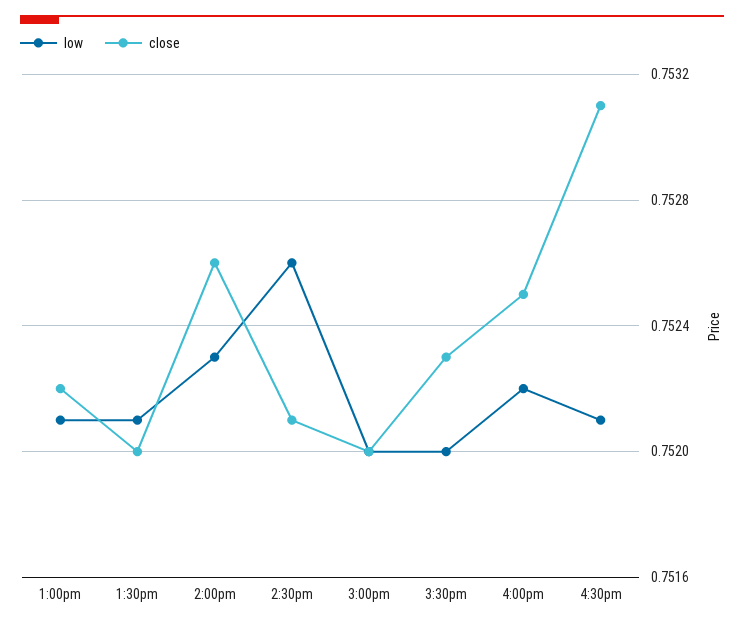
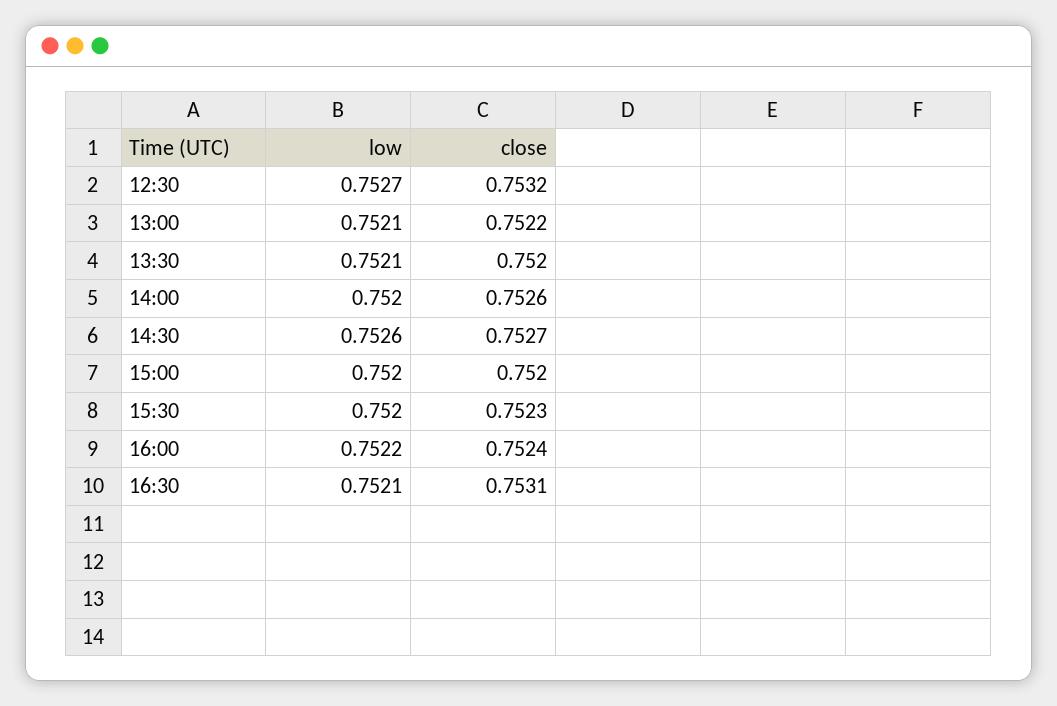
low, 2:00pm: 0.7523 -> 0.752
close, 2:30pm: 0.7521 -> 0.7527
close, 4:00pm: 0.7525 -> 0.7524
low, 12:30: none -> 0.7527
close, 12:30: none -> 0.7532

